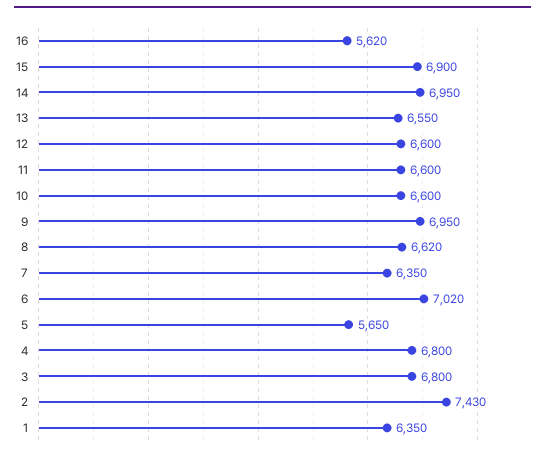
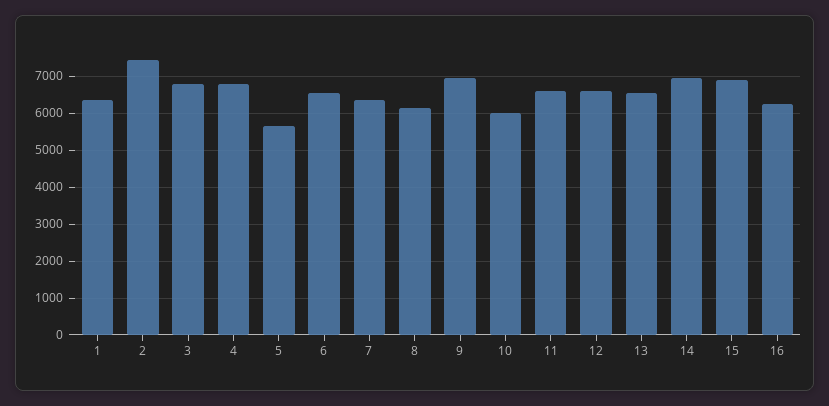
16: 5620 -> 6200
10: 6600 -> 6000
8: 6620 -> 6200
6: 7020 -> 6600

